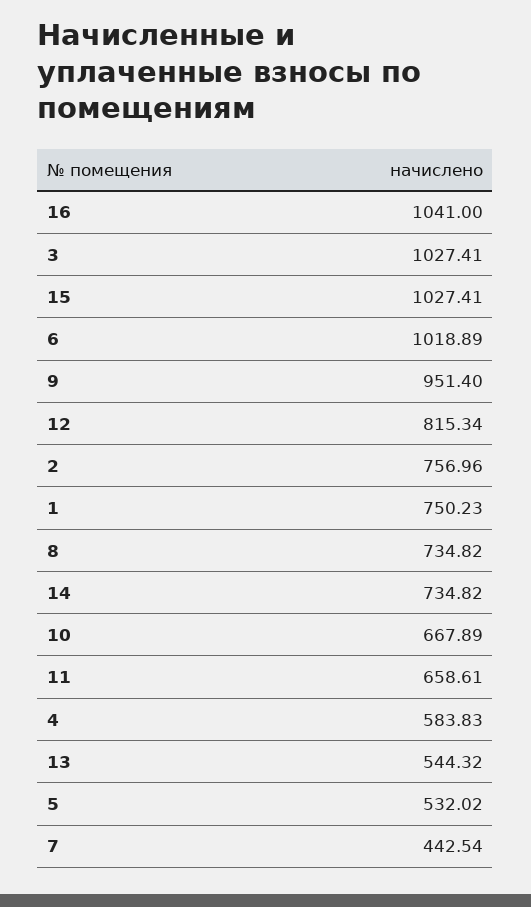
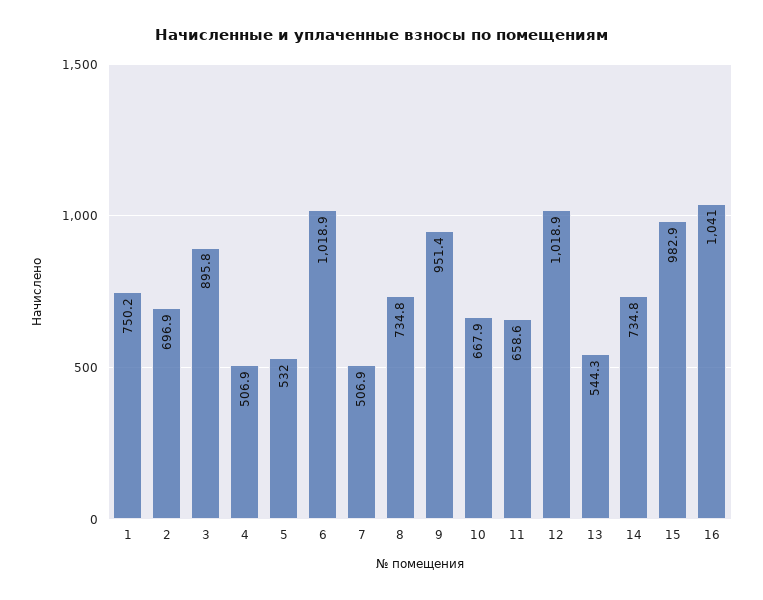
3: 1027.41 -> 895.8
15: 1027.41 -> 982.9
12: 815.34 -> 1018.9
2: 756.96 -> 696.9
4: 583.83 -> 506.9
7: 442.54 -> 506.9

